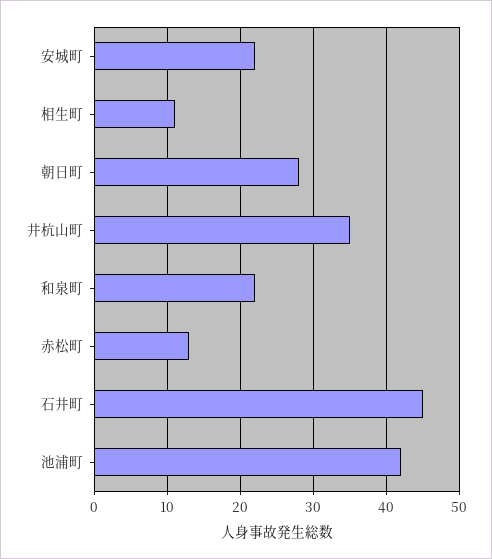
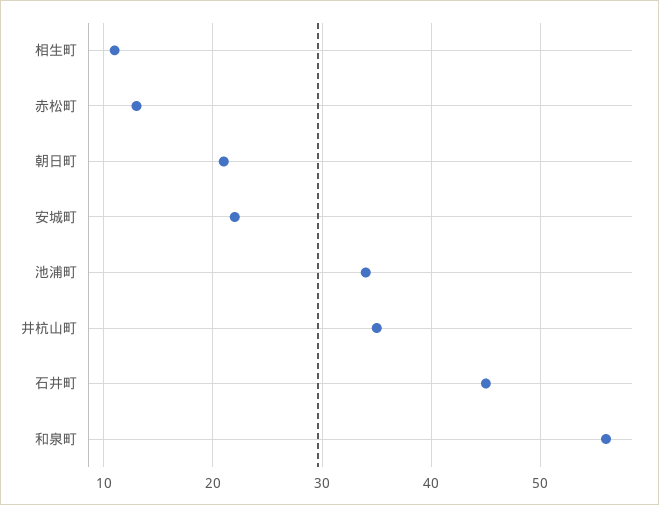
朝日町: 28 -> 21
和泉町: 22 -> 56
池浦町: 42 -> 34

